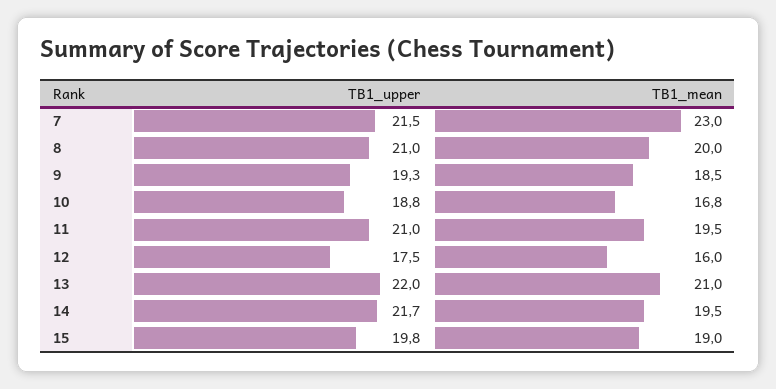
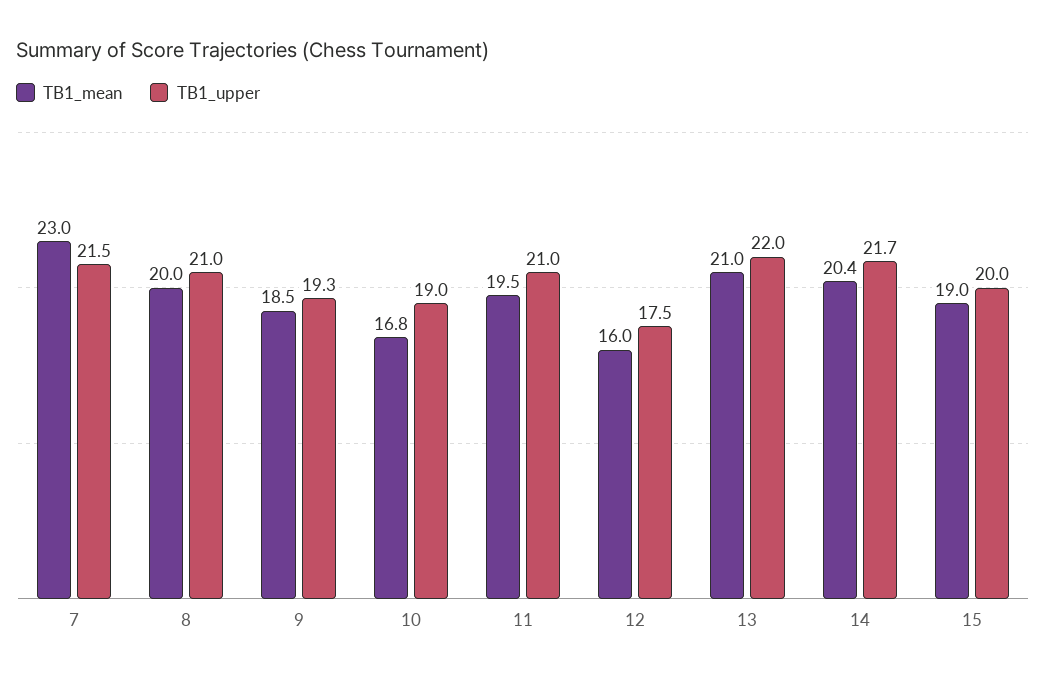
TB1_upper, 10: 18.8 -> 19
TB1_mean, 14: 19.5 -> 20.4
TB1_upper, 15: 19.8 -> 20

